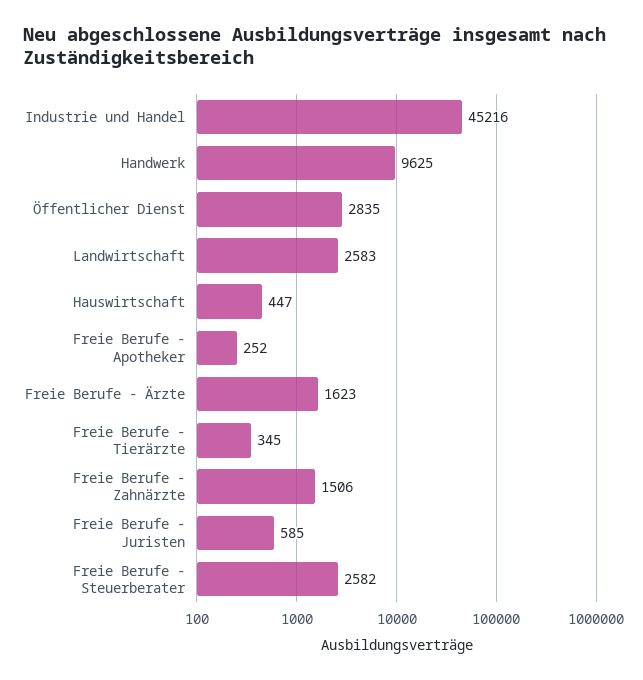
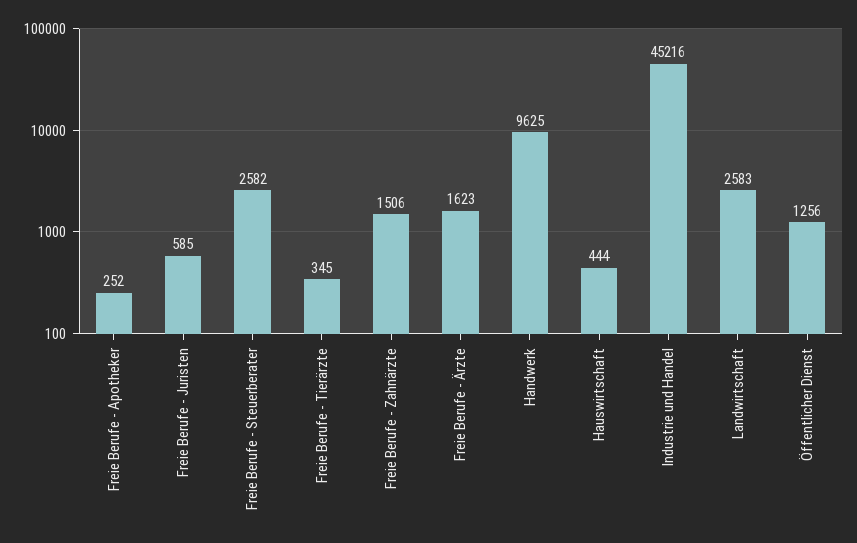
Öffentlicher Dienst: 2835 -> 1256
Hauswirtschaft: 447 -> 444

